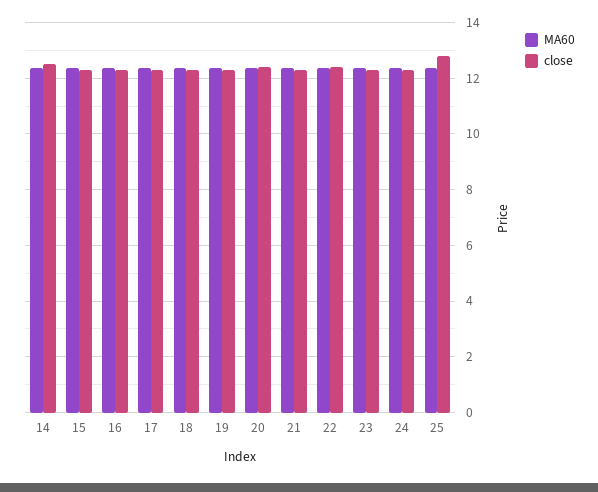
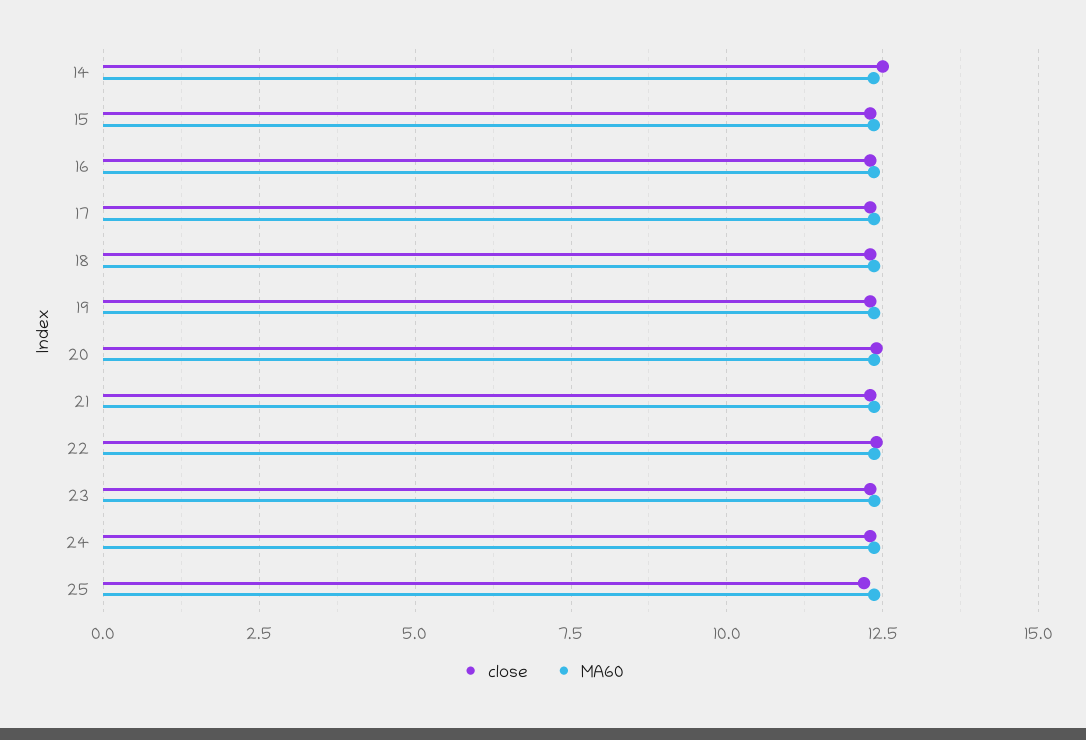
close, 25: 12.75 -> 12.25

